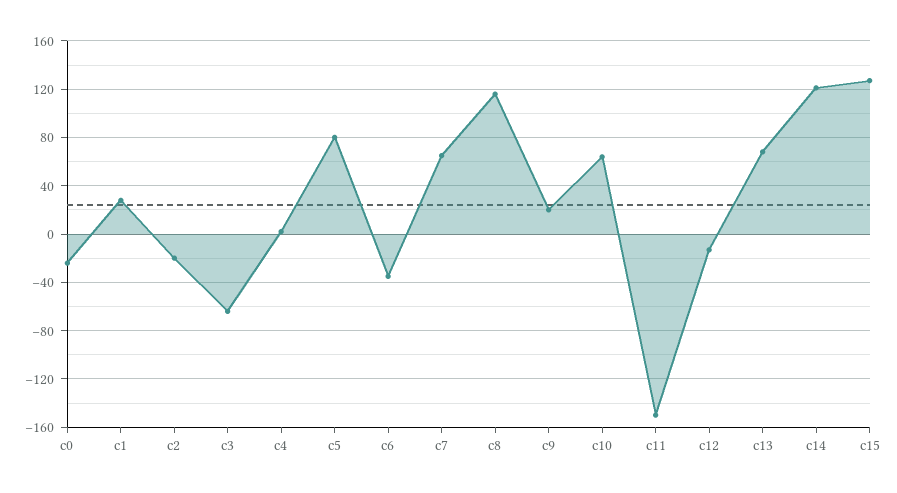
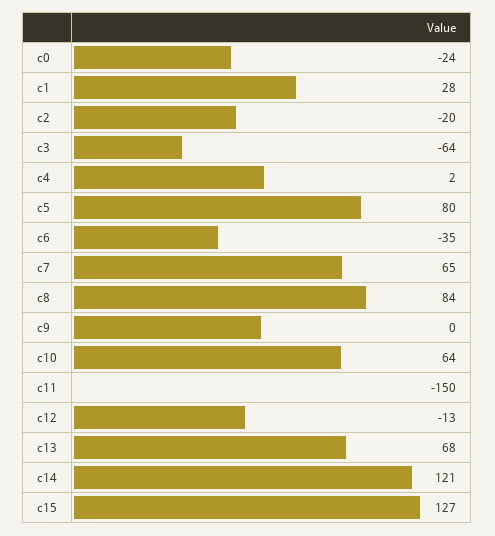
c8: 115 -> 84
c9: 20 -> 0

